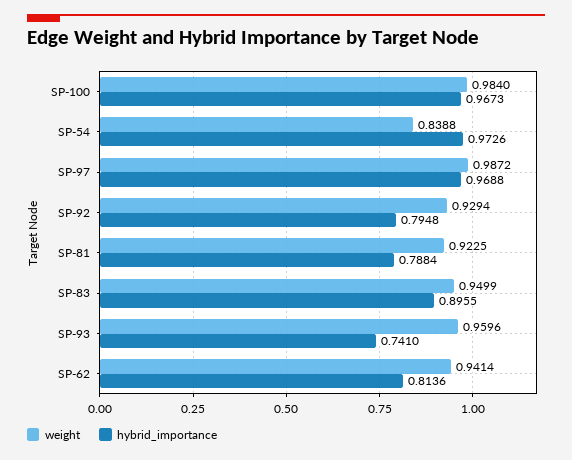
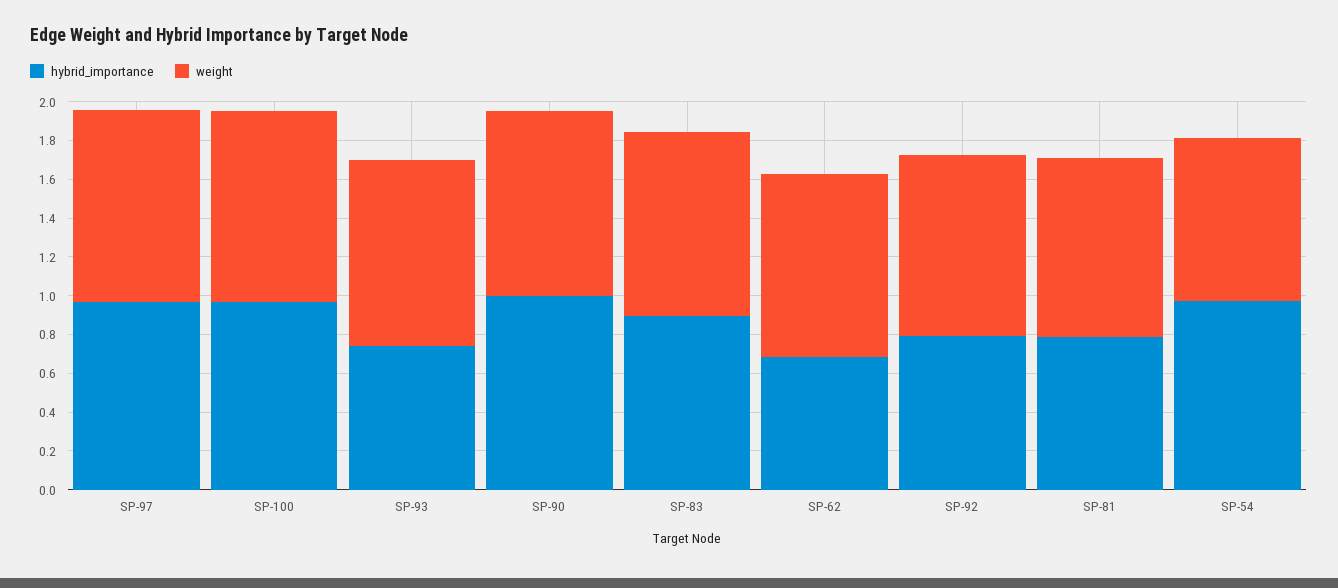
hybrid_importance, SP-62: 0.8136 -> 0.7
hybrid_importance, SP-90: none -> 1
weight, SP-90: none -> 0.95

